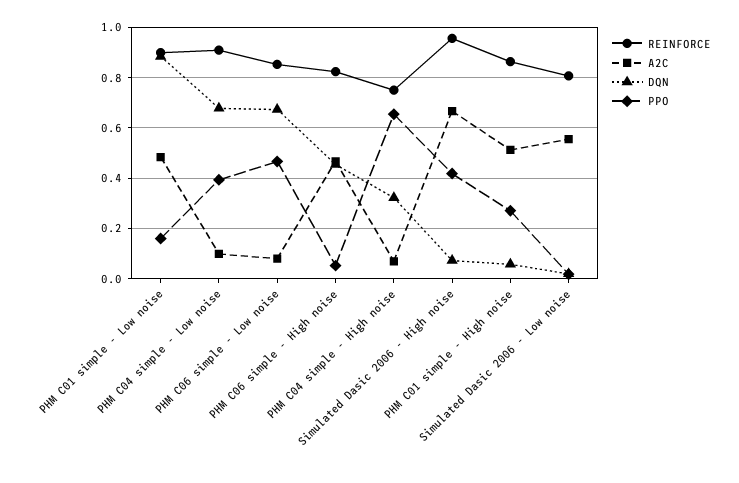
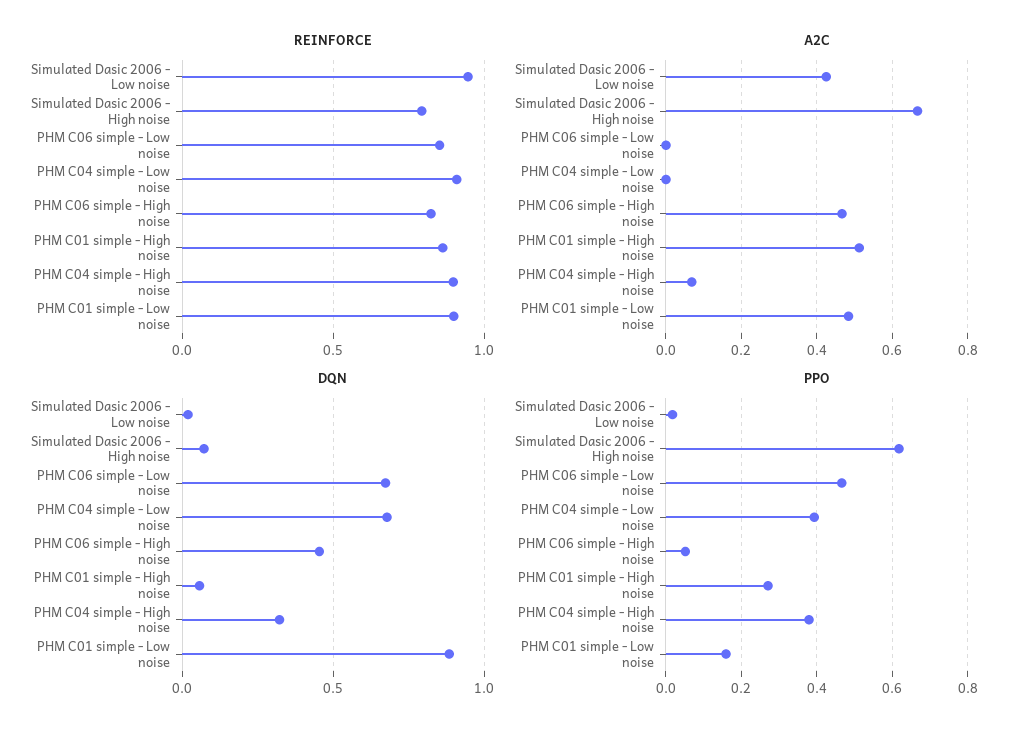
A2C, PHM C04 simple - Low noise: 0.1 -> 0
A2C, PHM C06 simple - Low noise: 0.075 -> 0
REINFORCE, PHM C04 simple - High noise: 0.75 -> 0.9
PPO, PHM C04 simple - High noise: 0.65 -> 0.38
REINFORCE, Simulated Dasic 2006 - High noise: 0.95 -> 0.8
PPO, Simulated Dasic 2006 - High noise: 0.425 -> 0.62
REINFORCE, Simulated Dasic 2006 - Low noise: 0.8 -> 0.95
A2C, Simulated Dasic 2006 - Low noise: 0.55 -> 0.42

